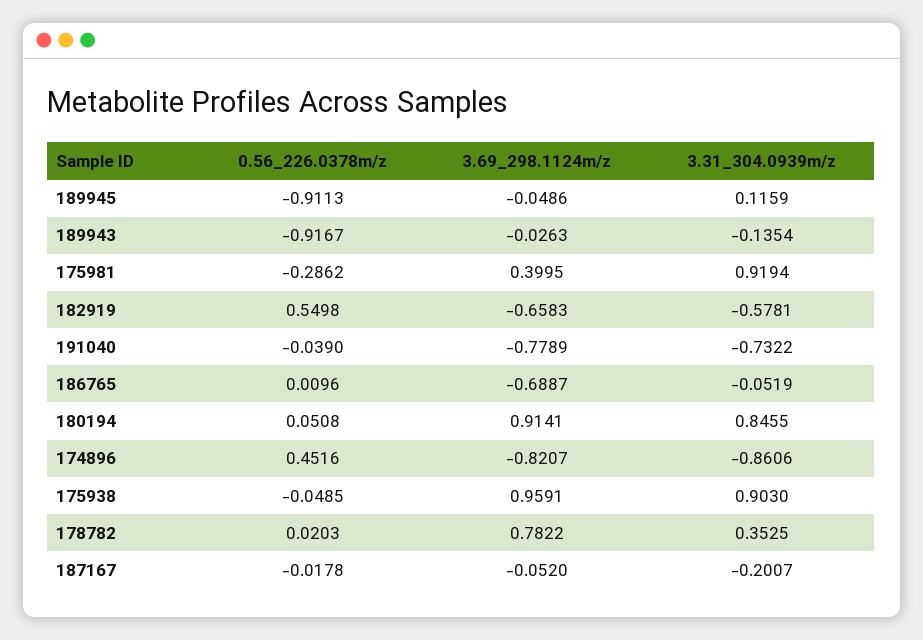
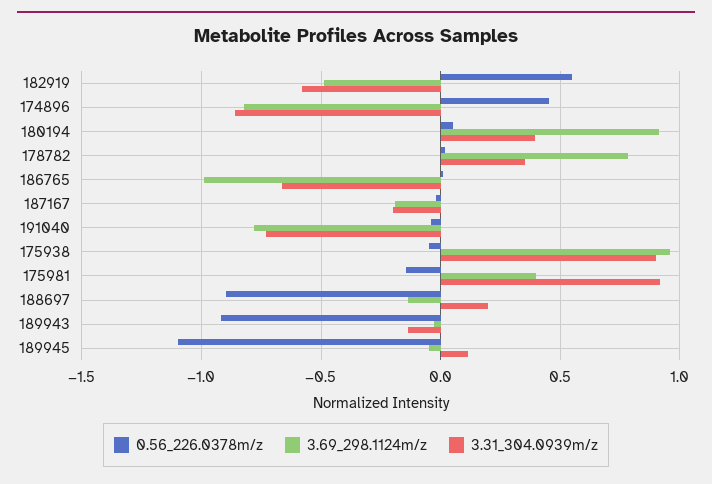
0.56_226.0378m/z, 189945: -0.9113 -> -1.1
0.56_226.0378m/z, 175981: -0.2862 -> -0.15
3.69_298.1124m/z, 182919: -0.6583 -> -0.5
3.69_298.1124m/z, 186765: -0.6887 -> -1
3.31_304.0939m/z, 186765: -0.0519 -> -0.65
3.31_304.0939m/z, 180194: 0.8455 -> 0.4
3.69_298.1124m/z, 187167: -0.052 -> -0.2
0.56_226.0378m/z, 188697: none -> -0.9
3.69_298.1124m/z, 188697: none -> -0.15
3.31_304.0939m/z, 188697: none -> 0.2

